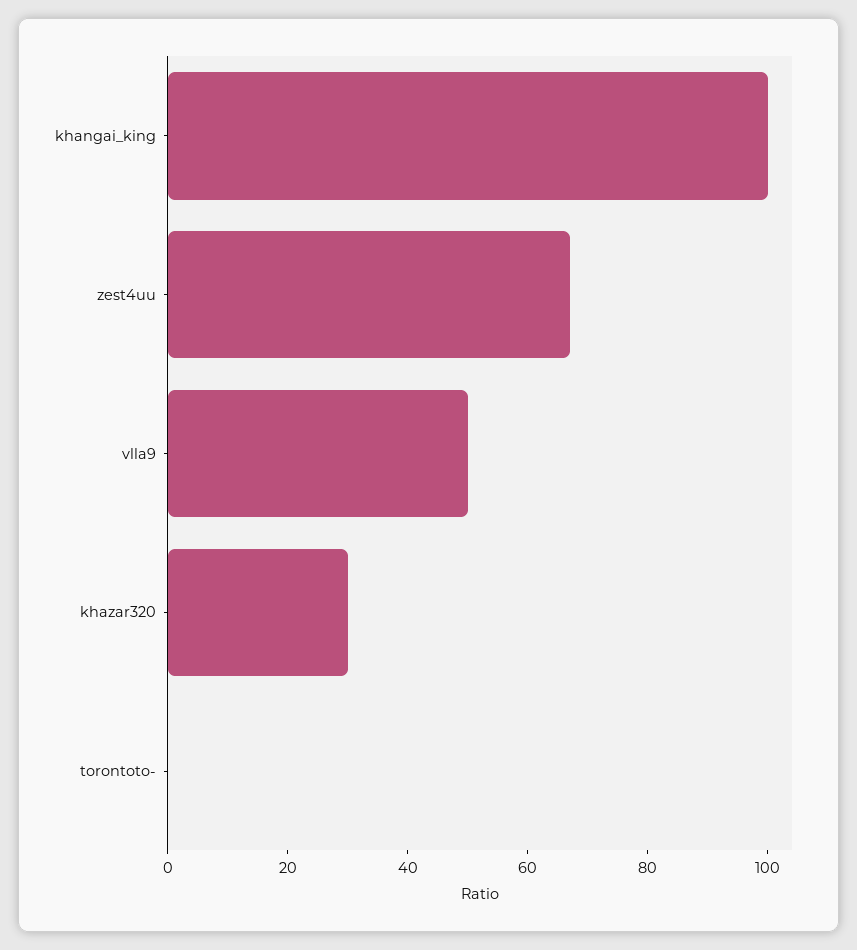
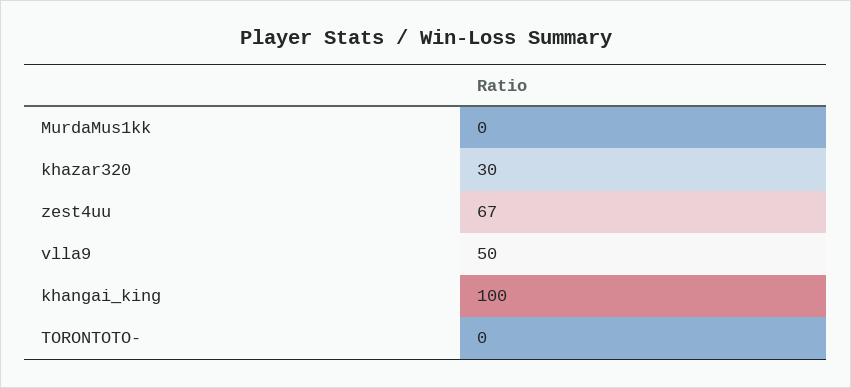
MurdaMus1kk: none -> 0

